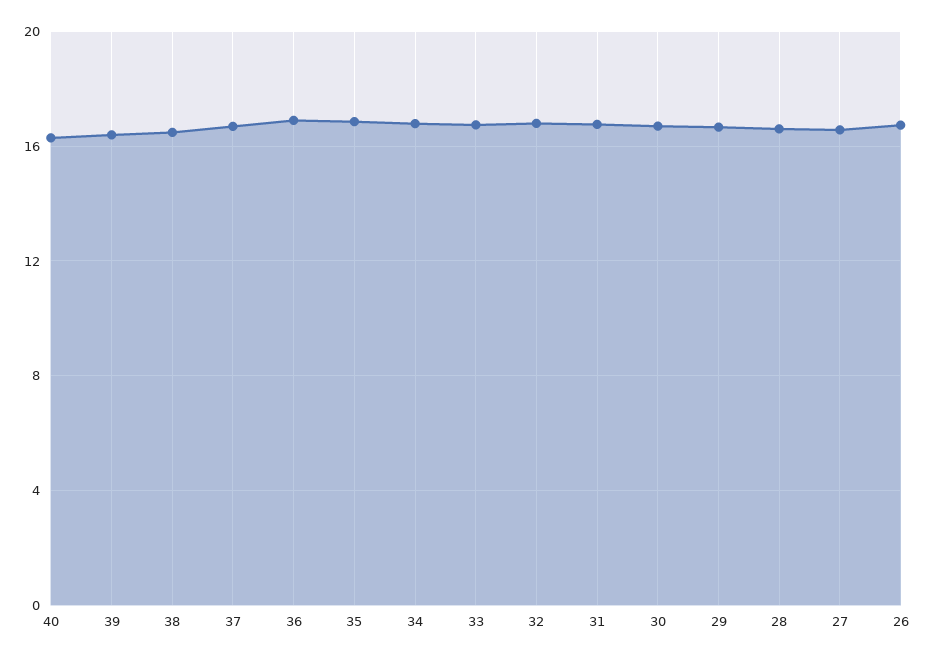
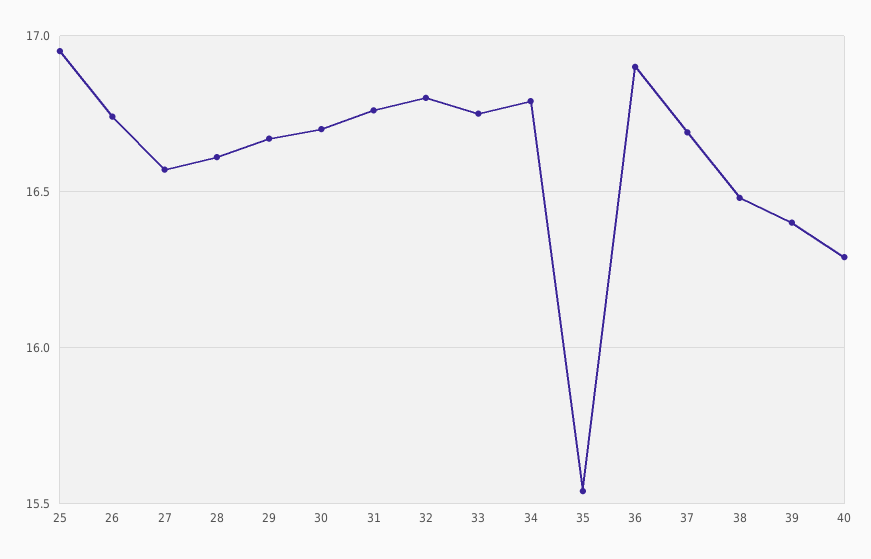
35: 17 -> 15.55
25: none -> 16.95

